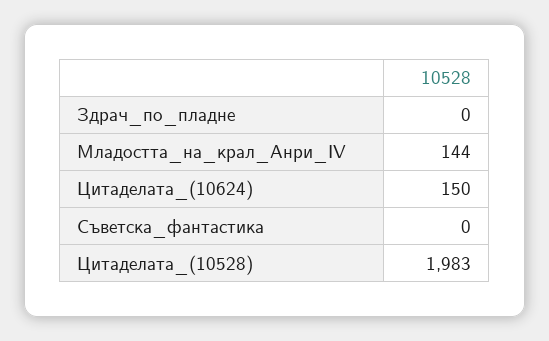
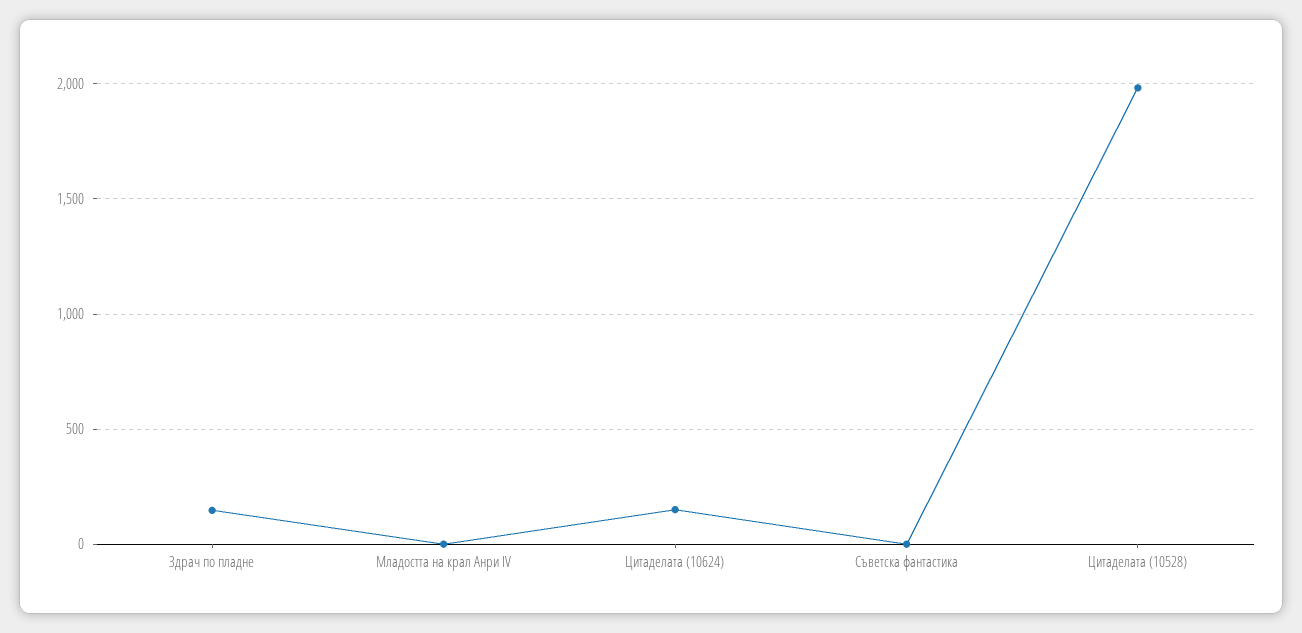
Здрач_по_пладне: 0 -> 150
Младостта_на_крал_Анри_ІV: 144 -> 0

